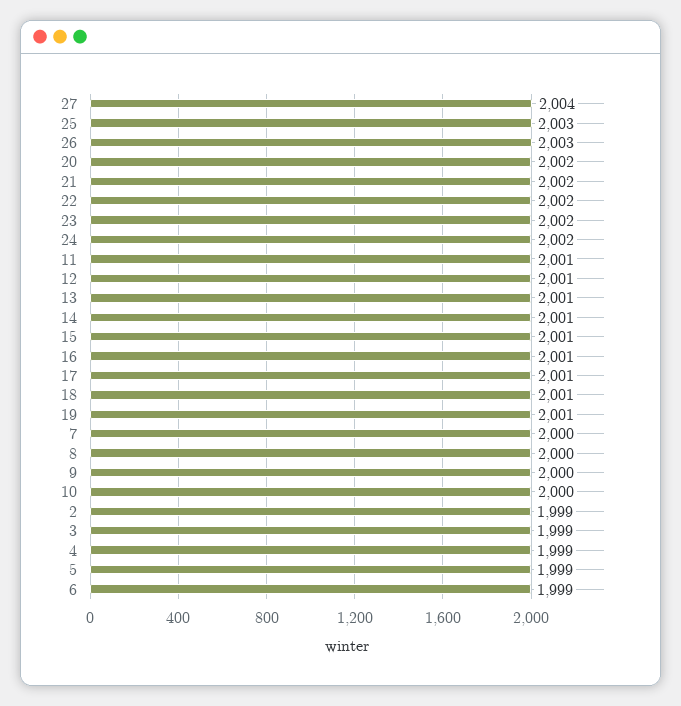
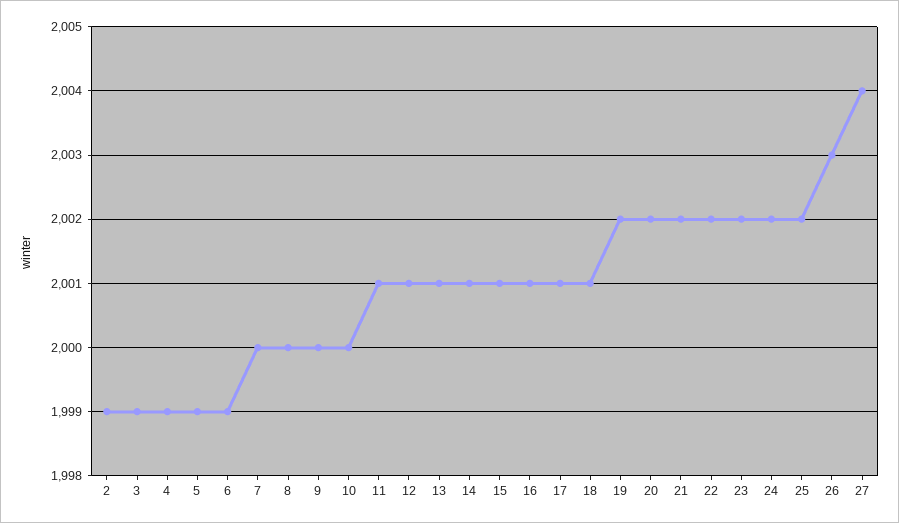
25: 2003 -> 2002
19: 2001 -> 2002

